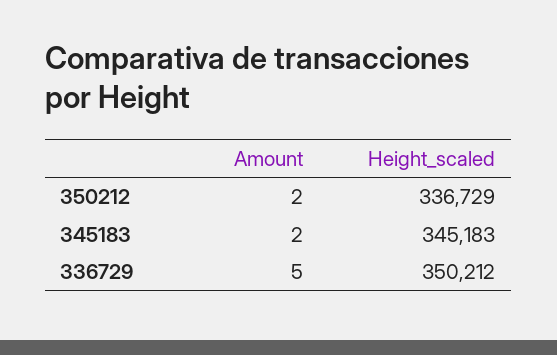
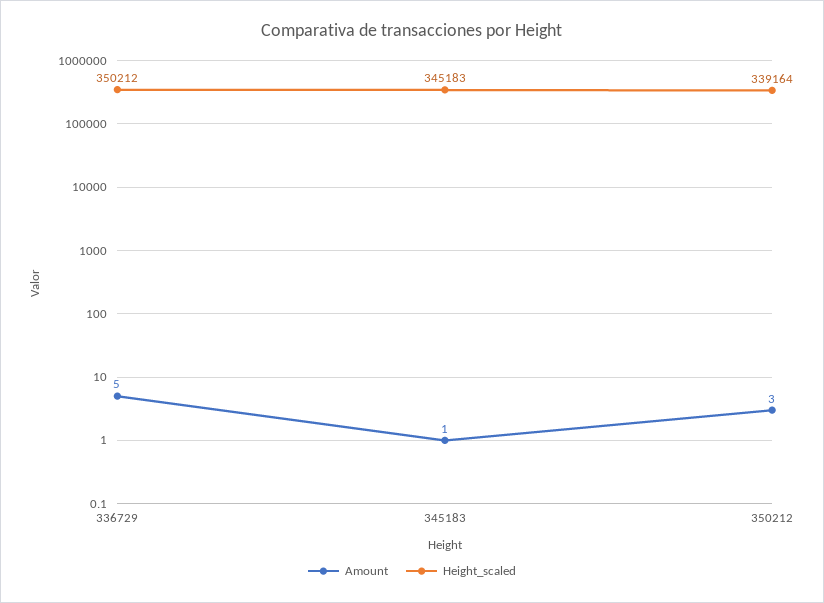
Amount, 350212: 2 -> 3
Height_scaled, 350212: 336729 -> 339164
Amount, 345183: 2 -> 1

